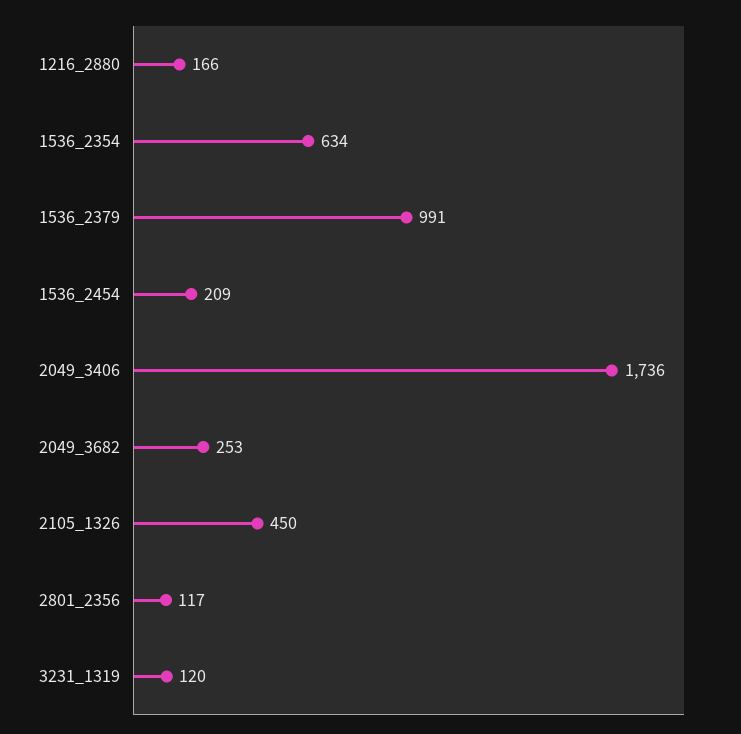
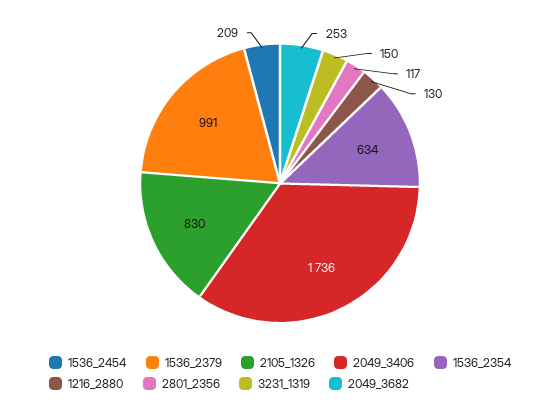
1216_2880: 166 -> 130
2105_1326: 450 -> 830
3231_1319: 120 -> 150

